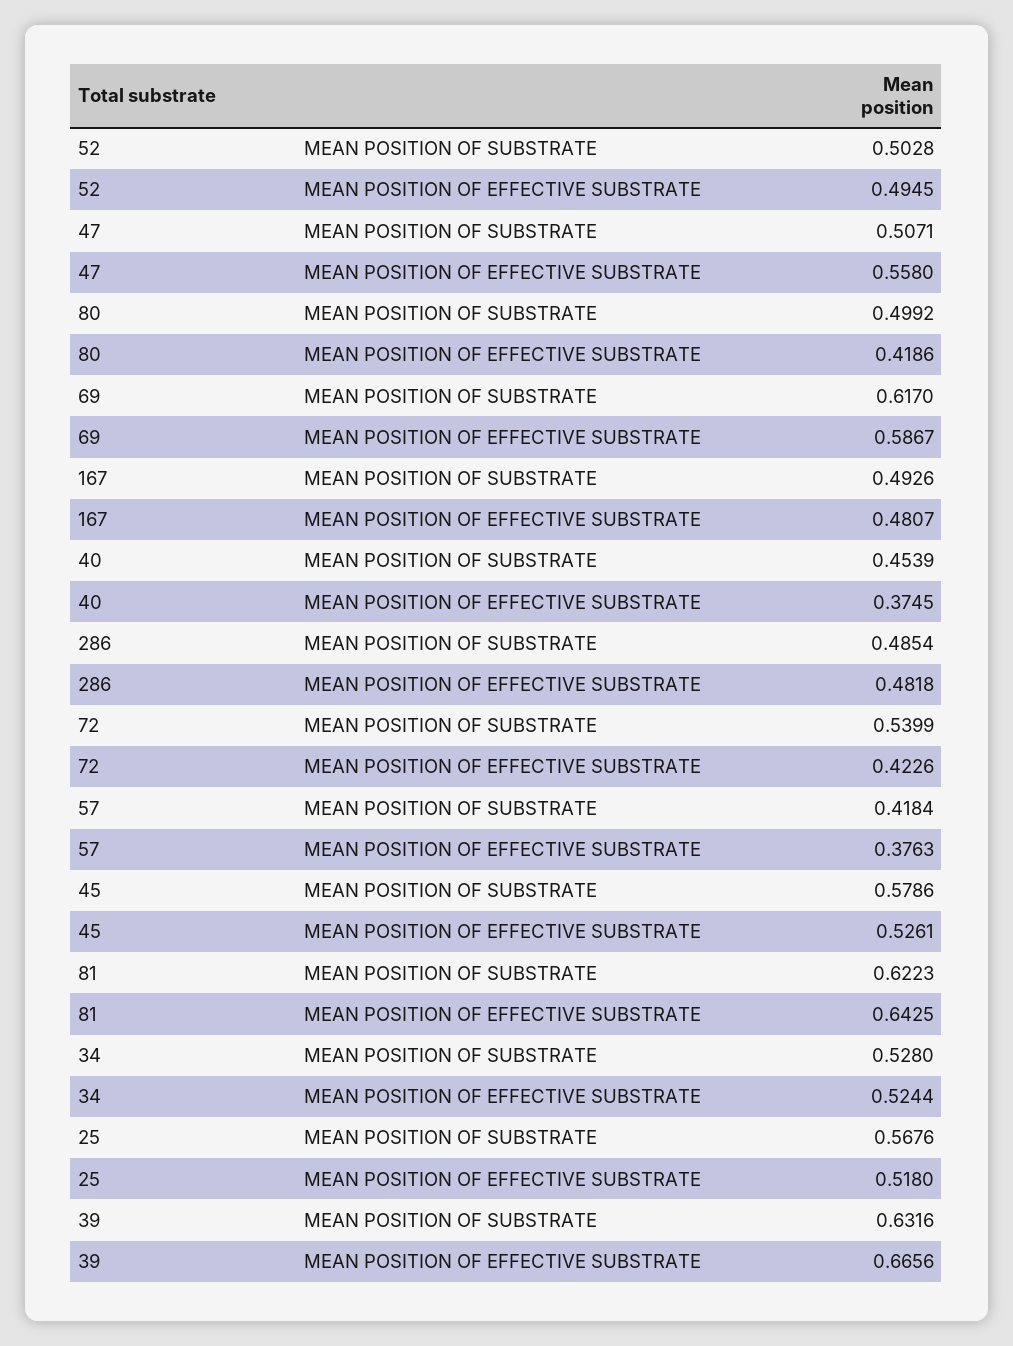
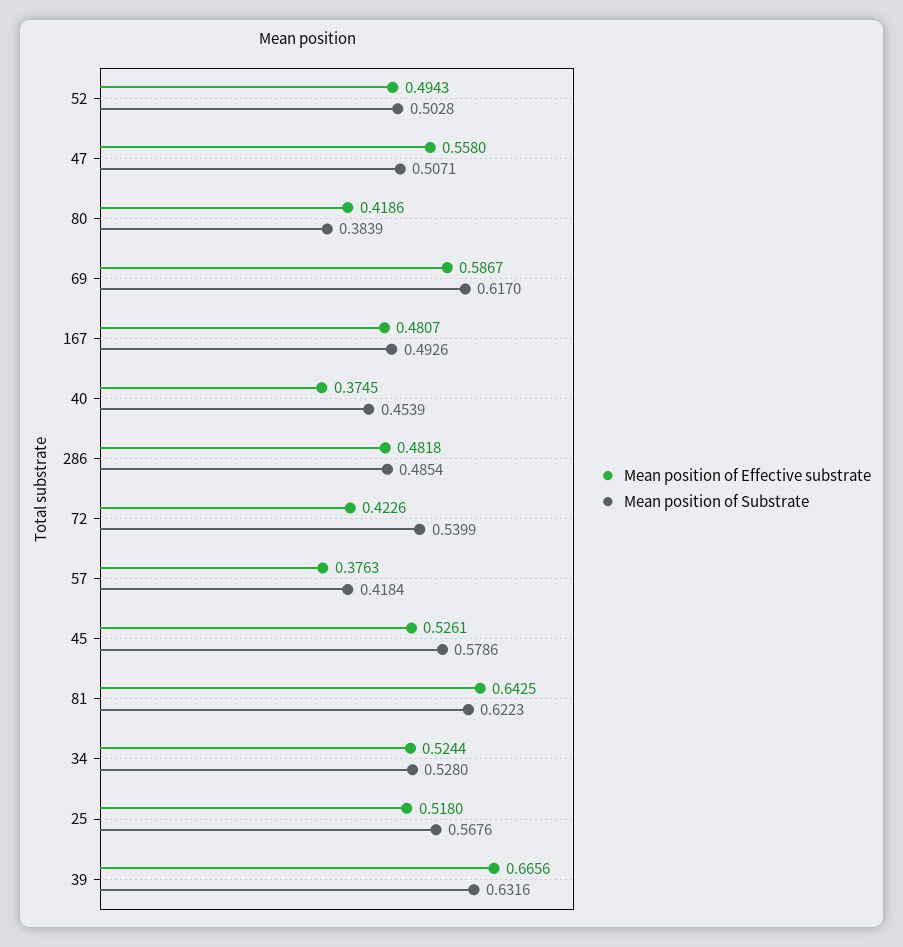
MEAN POSITION OF EFFECTIVE SUBSTRATE, 52: 0.4945 -> 0.4943
MEAN POSITION OF SUBSTRATE, 80: 0.4992 -> 0.3839

